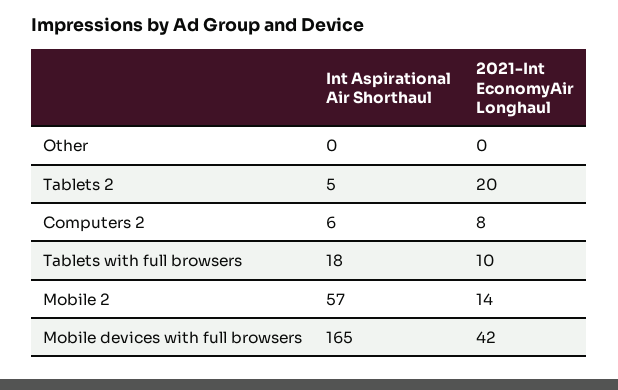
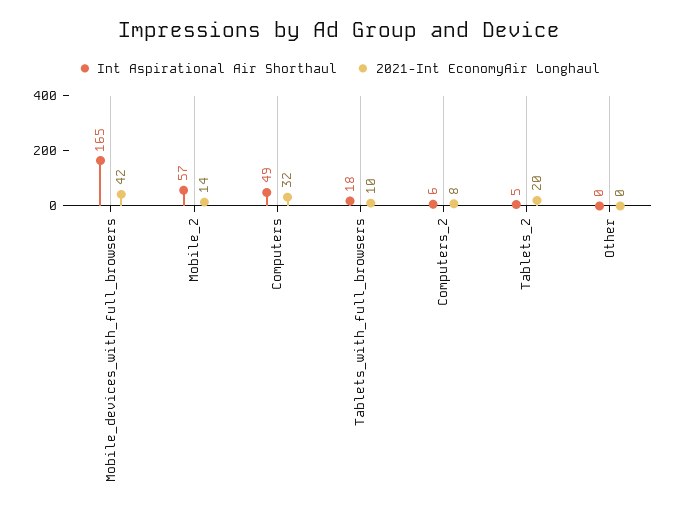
Int Aspirational Air Shorthaul, Computers: none -> 49
2021-Int EconomyAir Longhaul, Computers: none -> 32

